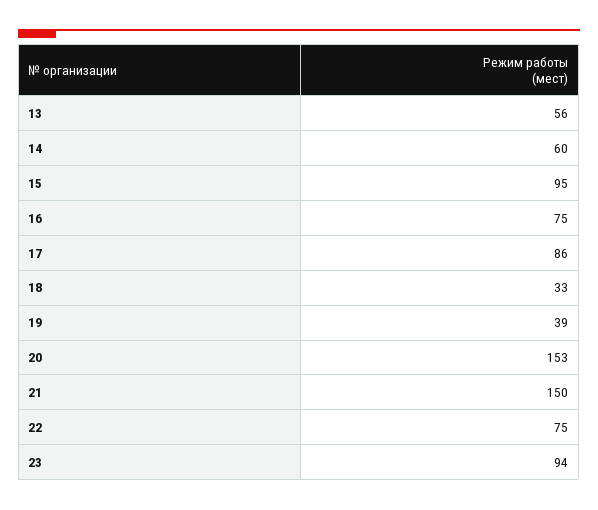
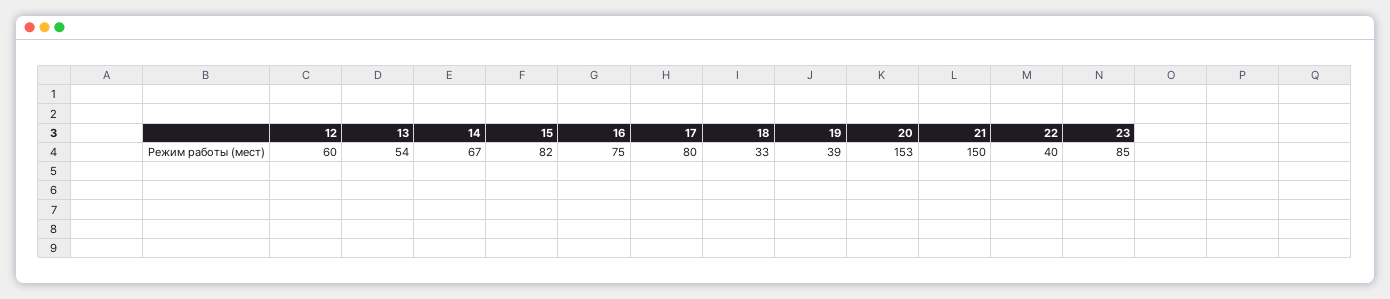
13: 56 -> 54
14: 60 -> 67
15: 95 -> 82
17: 86 -> 80
22: 75 -> 40
23: 94 -> 85
12: none -> 60

